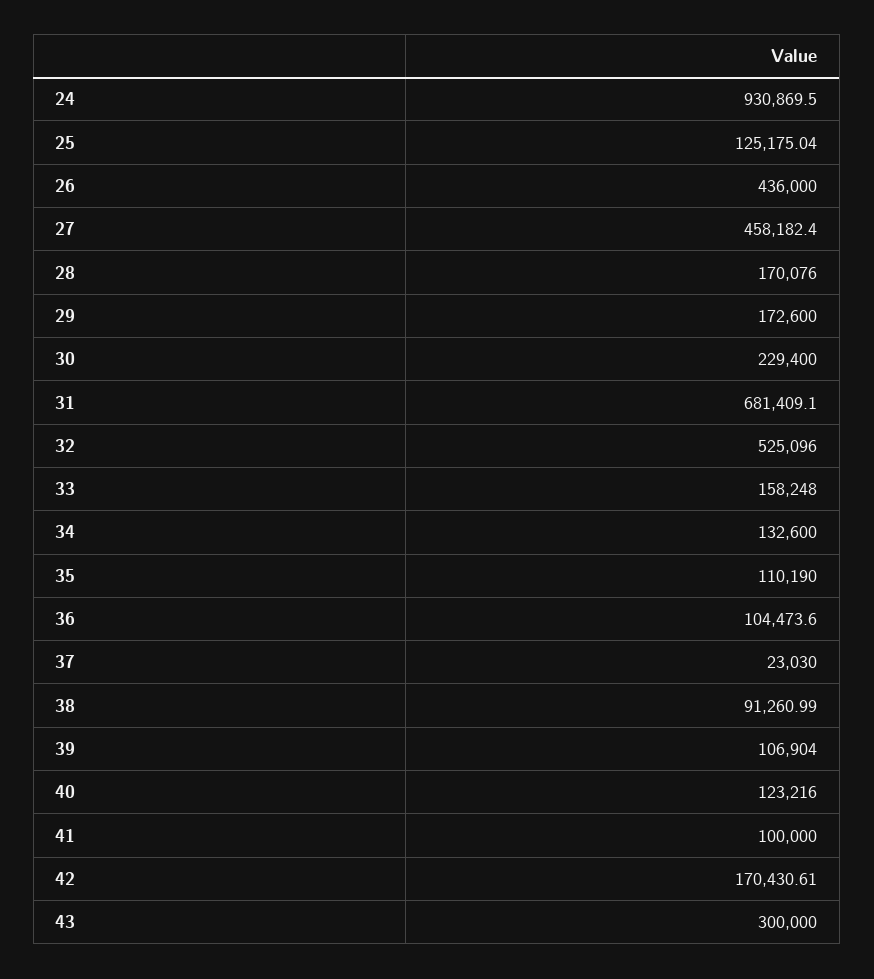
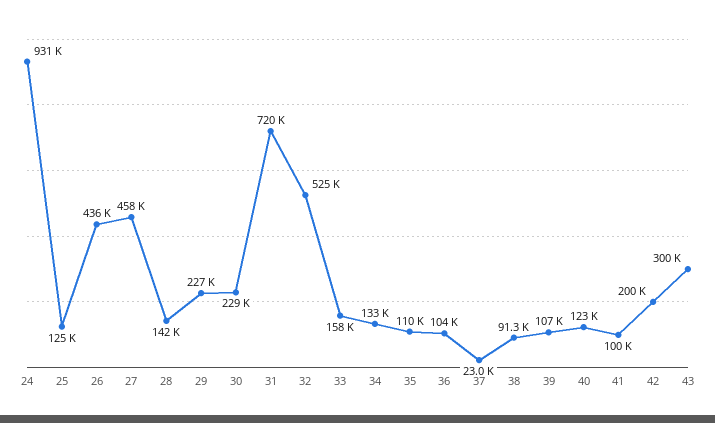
28: 170076 -> 142000
29: 172600 -> 227000
31: 681409.1 -> 720000
42: 170430.61 -> 200000

